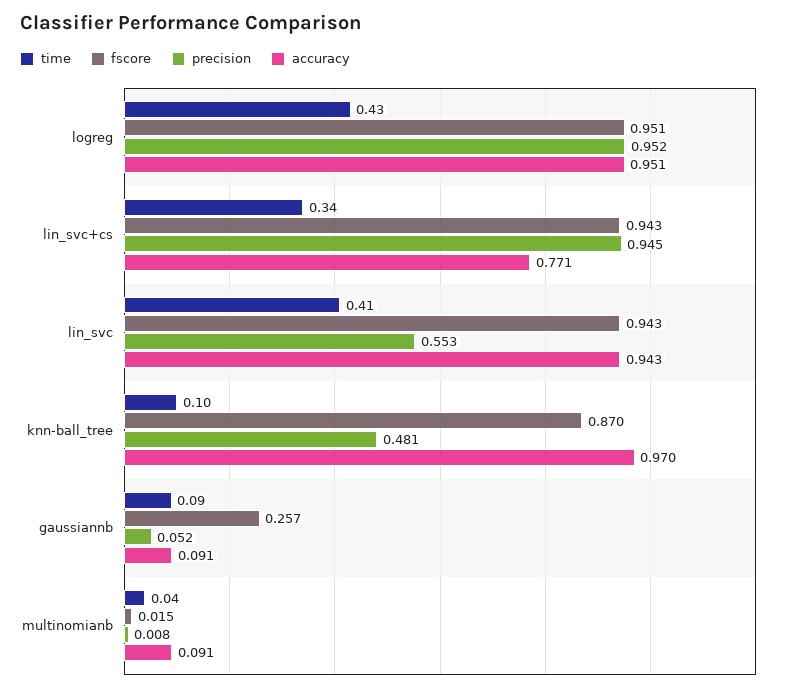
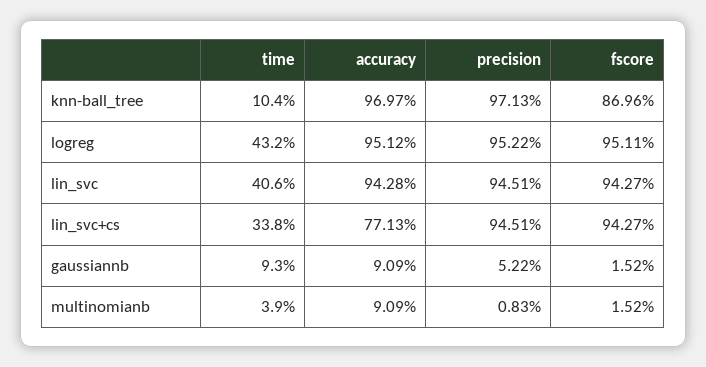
precision, lin_svc: 0.553 -> 0.9451
precision, knn-ball_tree: 0.481 -> 0.9713
fscore, gaussiannb: 0.257 -> 0.0152

